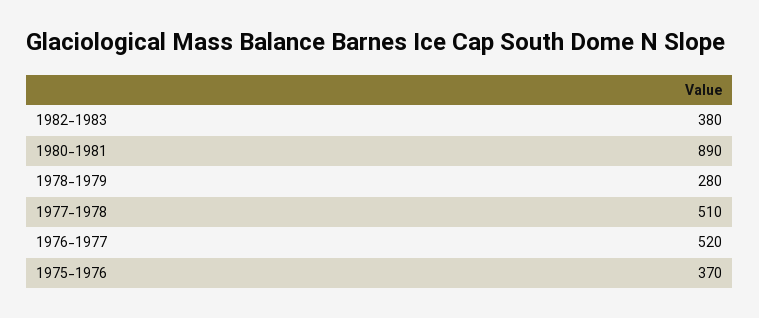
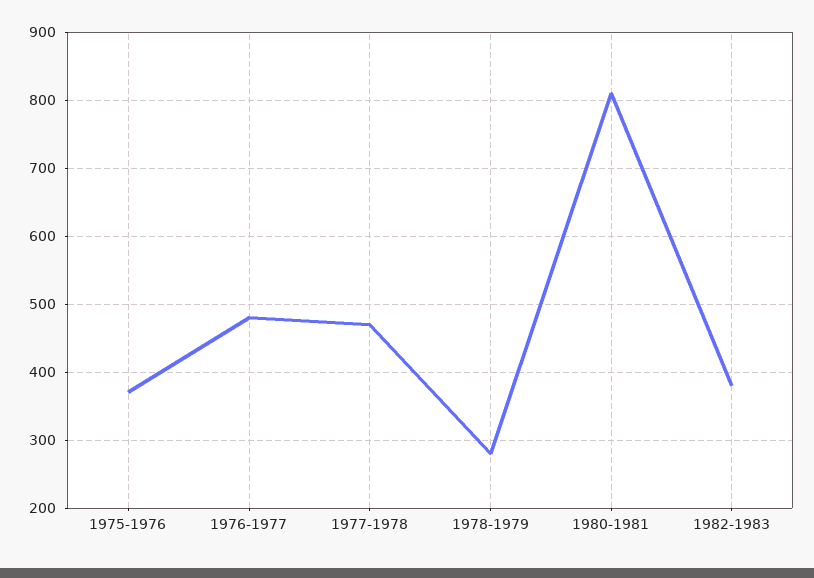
1980-1981: 890 -> 810
1977-1978: 510 -> 470
1976-1977: 520 -> 480

